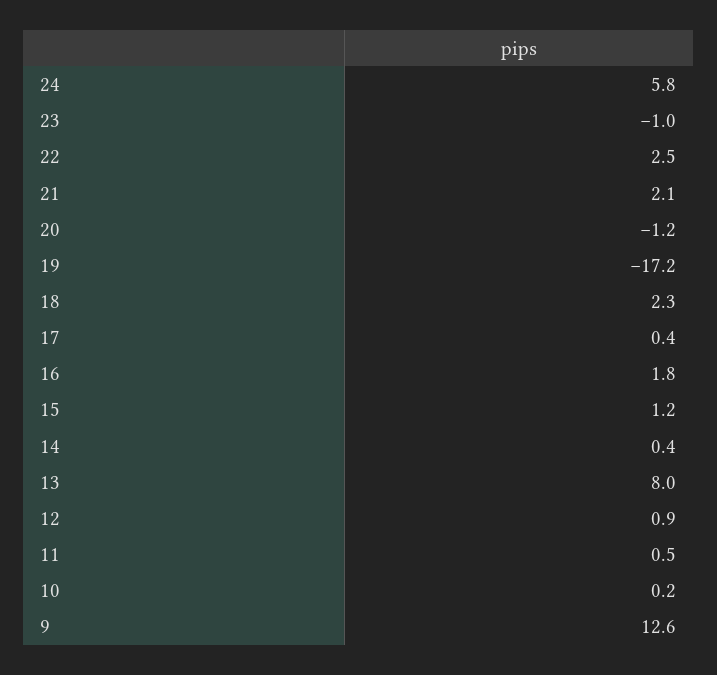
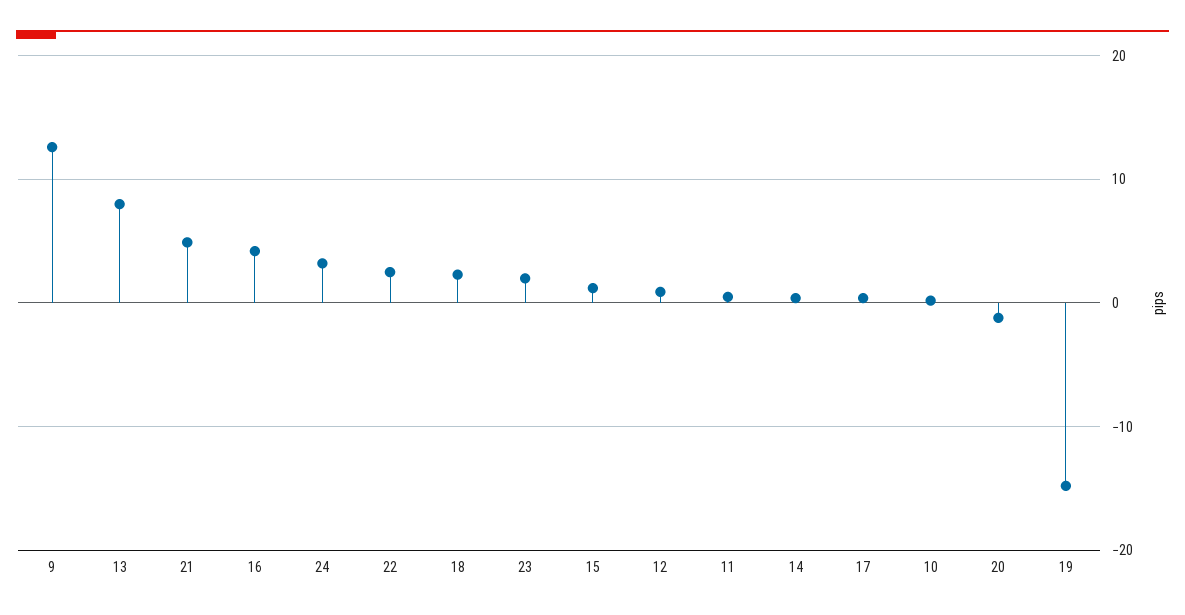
24: 5.8 -> 3
23: -1 -> 2
21: 2.1 -> 5
19: -17.2 -> -15
16: 1.8 -> 4

